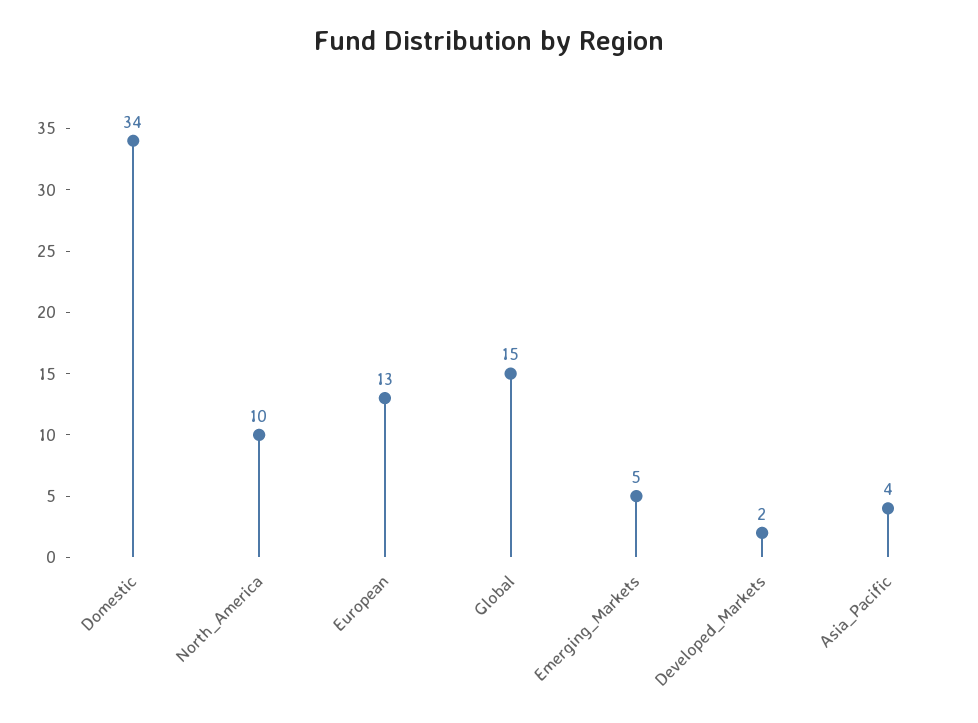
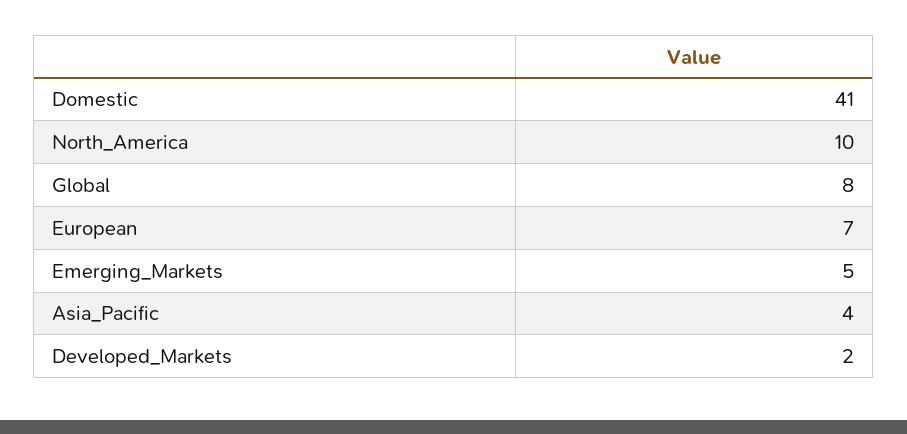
Domestic: 34 -> 41
European: 13 -> 7
Global: 15 -> 8

